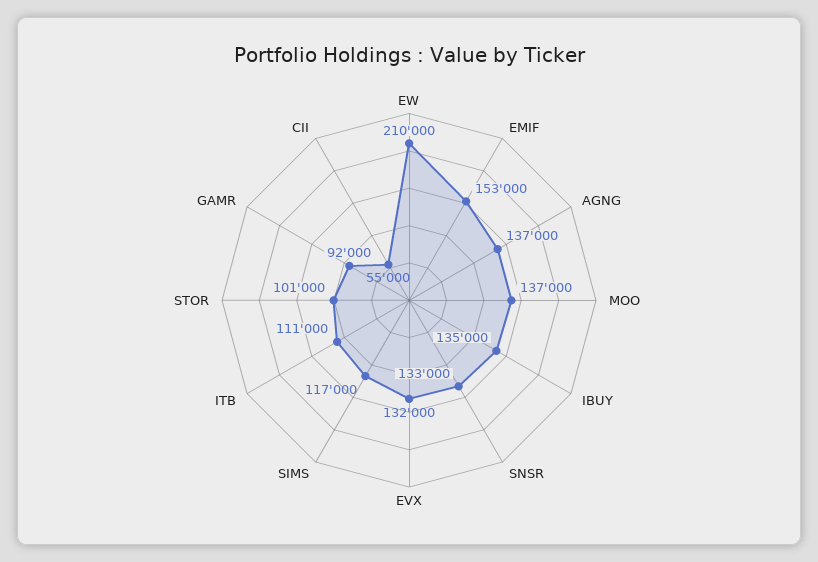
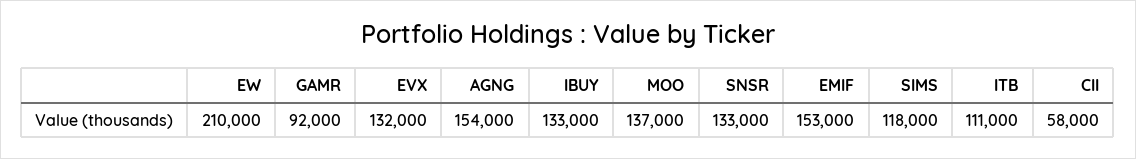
AGNG: 137000 -> 154000
IBUY: 135000 -> 133000
SIMS: 117000 -> 118000
STOR: 101000 -> none
CII: 55000 -> 58000

